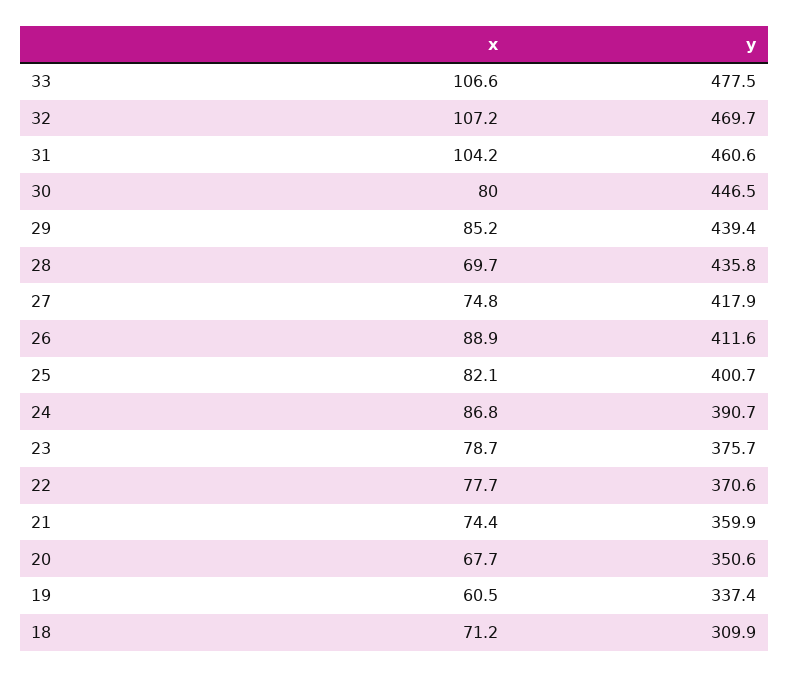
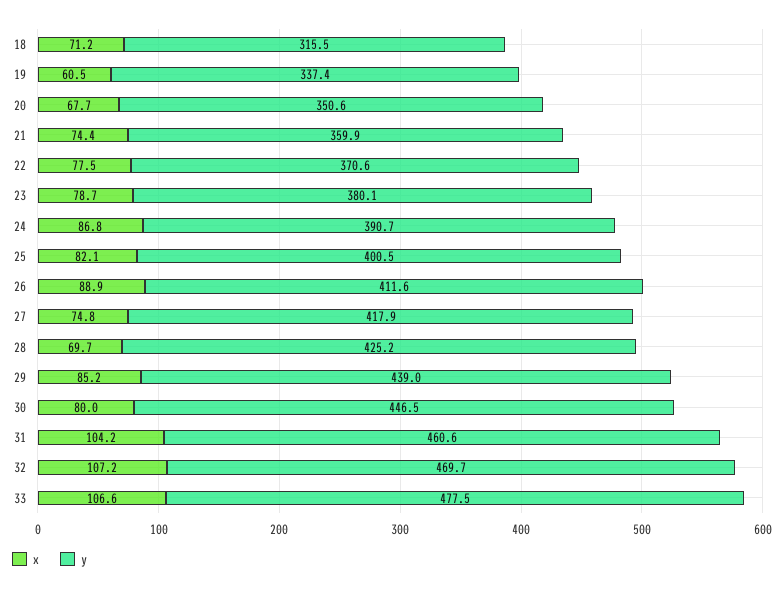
y, 29: 439.4 -> 439
y, 28: 435.8 -> 425.2
y, 25: 400.7 -> 400.5
y, 23: 375.7 -> 380.1
x, 22: 77.7 -> 77.5
y, 18: 309.9 -> 315.5

